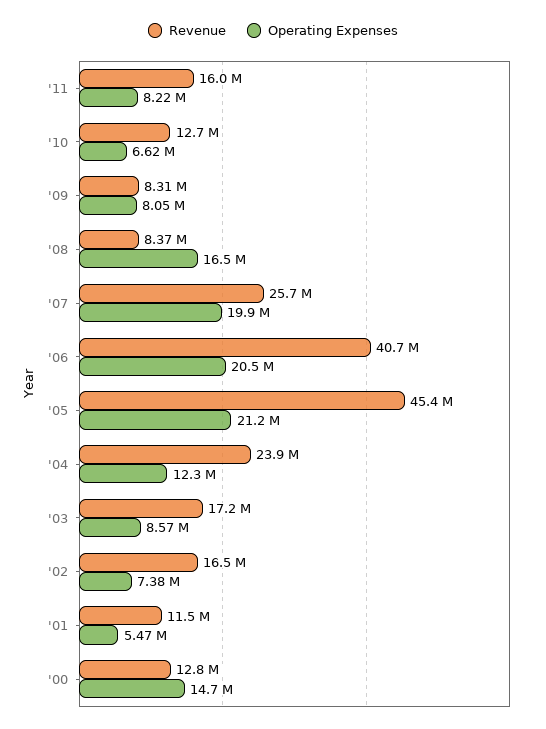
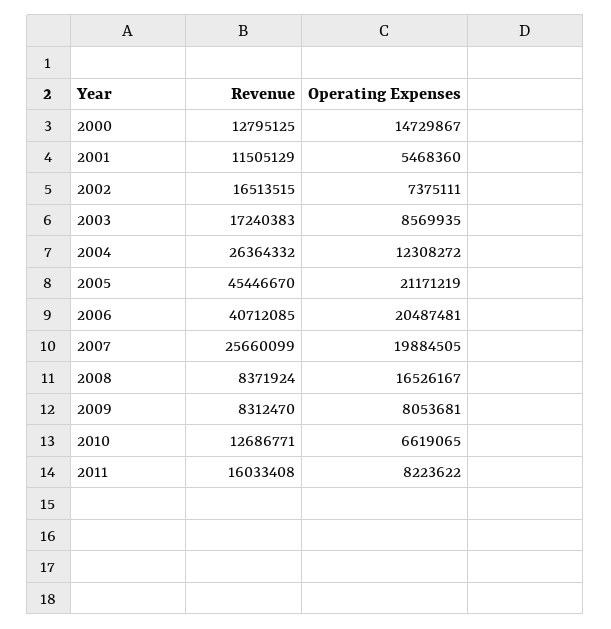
Revenue, '04: 23900000 -> 26364332

